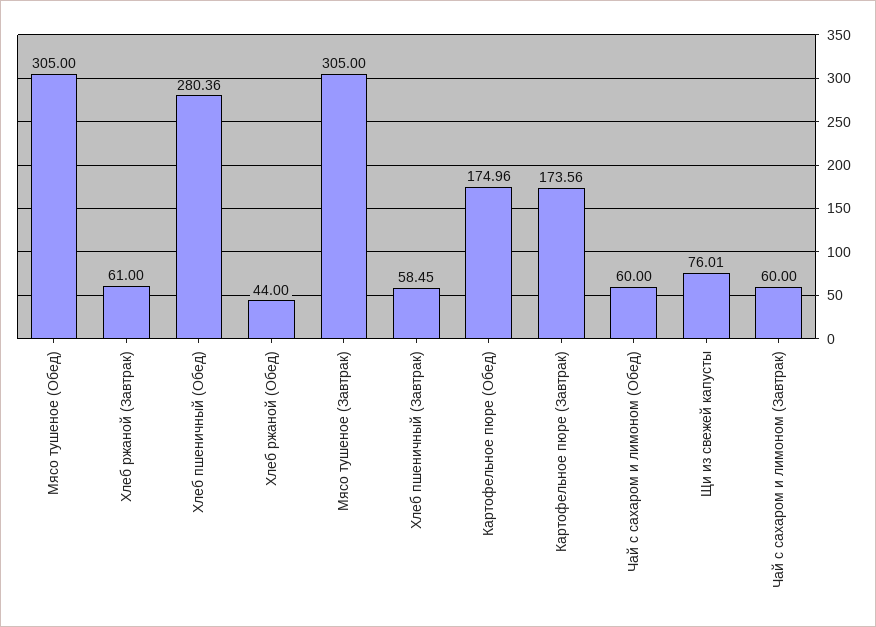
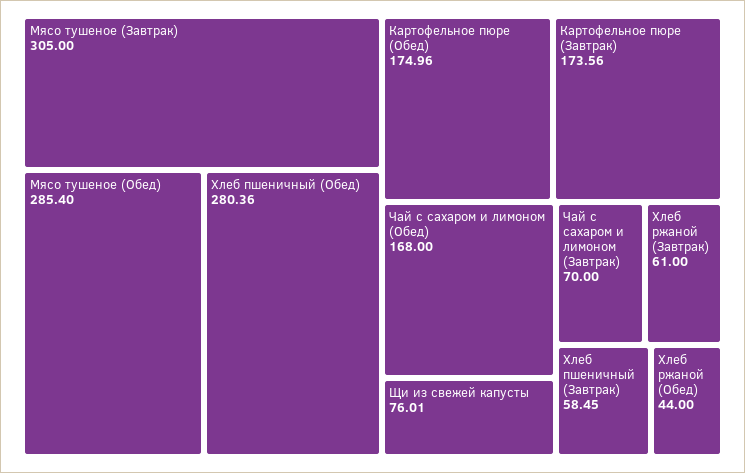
Мясо тушеное (Обед): 305 -> 285.4
Чай с сахаром и лимоном (Обед): 60 -> 168
Чай с сахаром и лимоном (Завтрак): 60 -> 70

